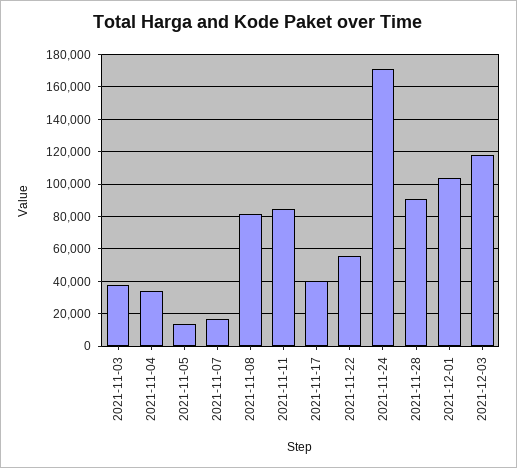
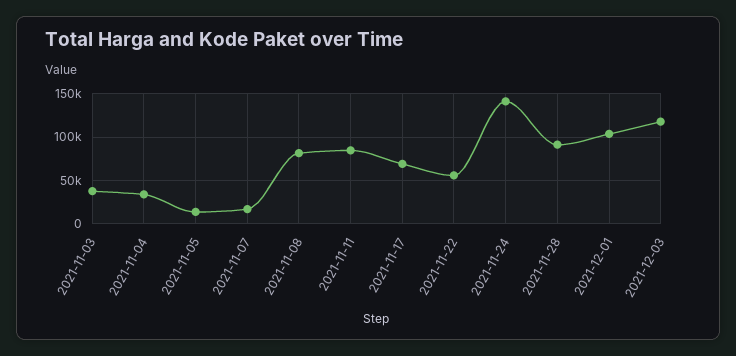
2021-11-17: 40000 -> 70000
2021-11-24: 170000 -> 140000

